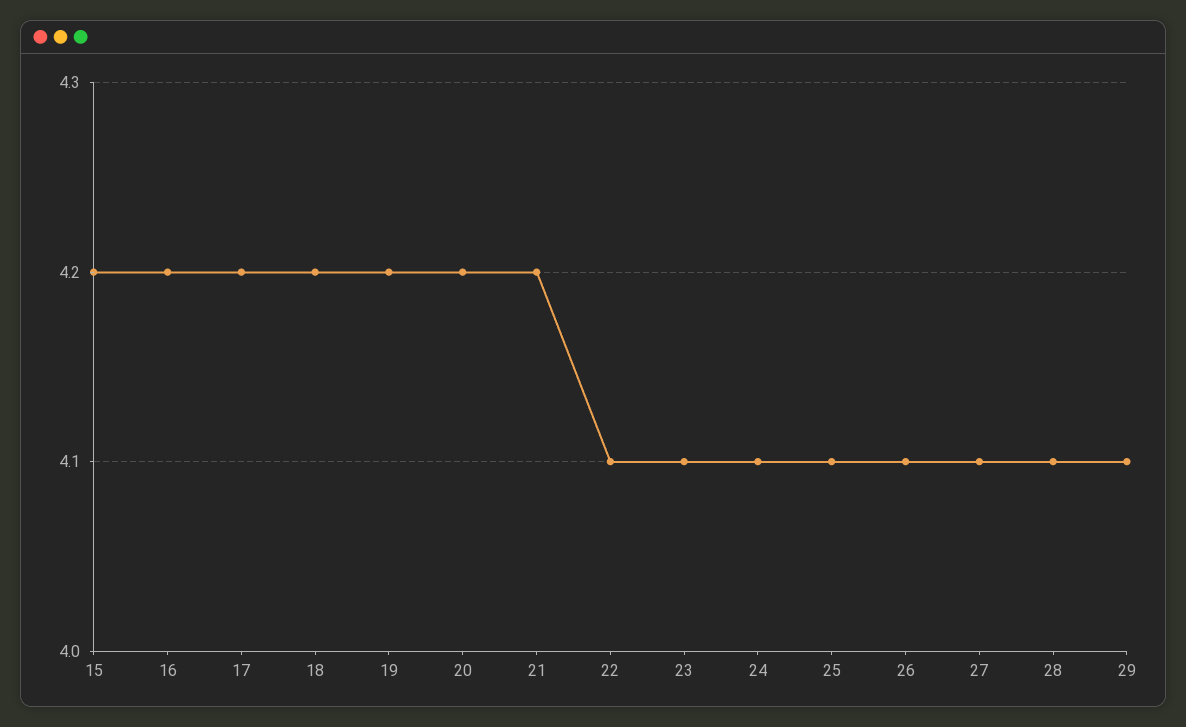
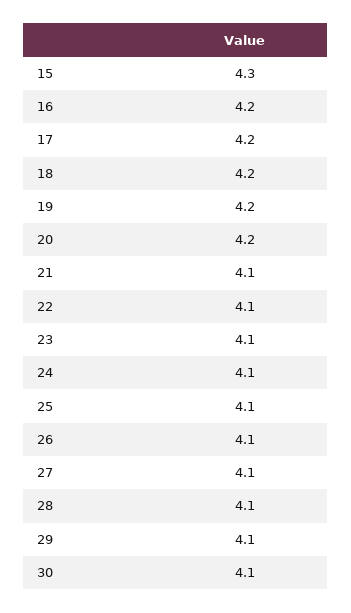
15: 4.2 -> 4.3
21: 4.2 -> 4.1
30: none -> 4.1

